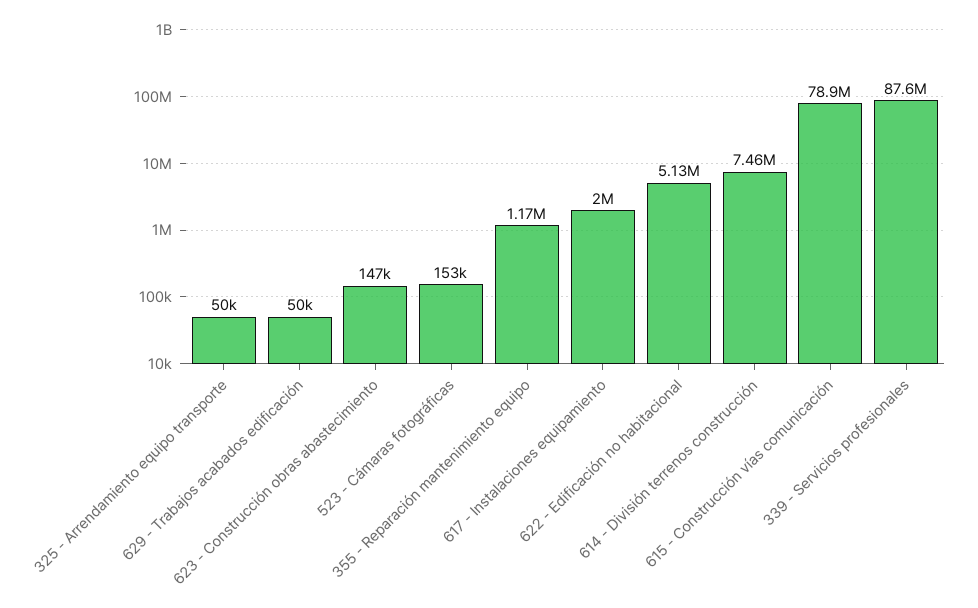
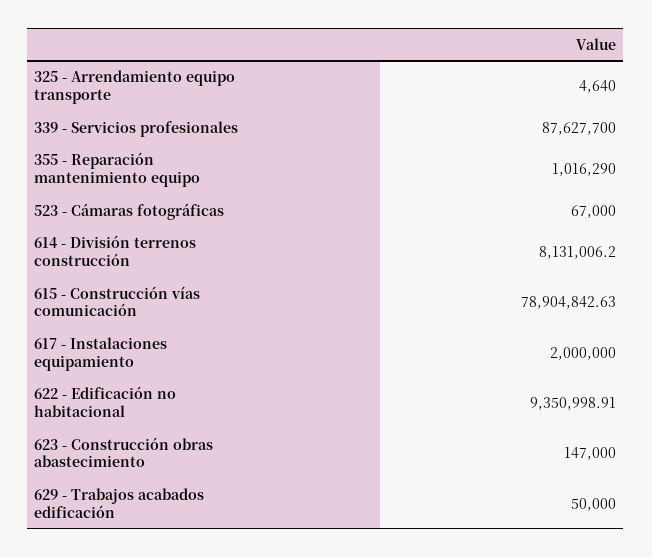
325 - Arrendamiento equipo transporte: 50000 -> 4640
523 - Cámaras fotográficas: 153000 -> 67000
355 - Reparación mantenimiento equipo: 1170000 -> 1016290
622 - Edificación no habitacional: 5130000 -> 9350998.91
614 - División terrenos construcción: 7460000 -> 8131006.2

